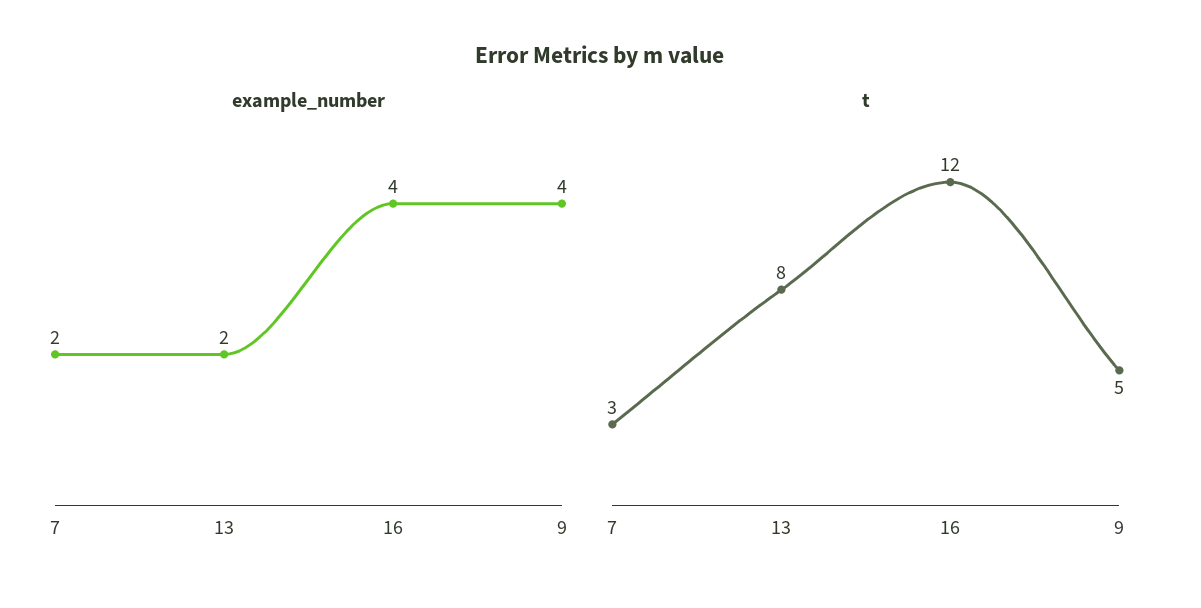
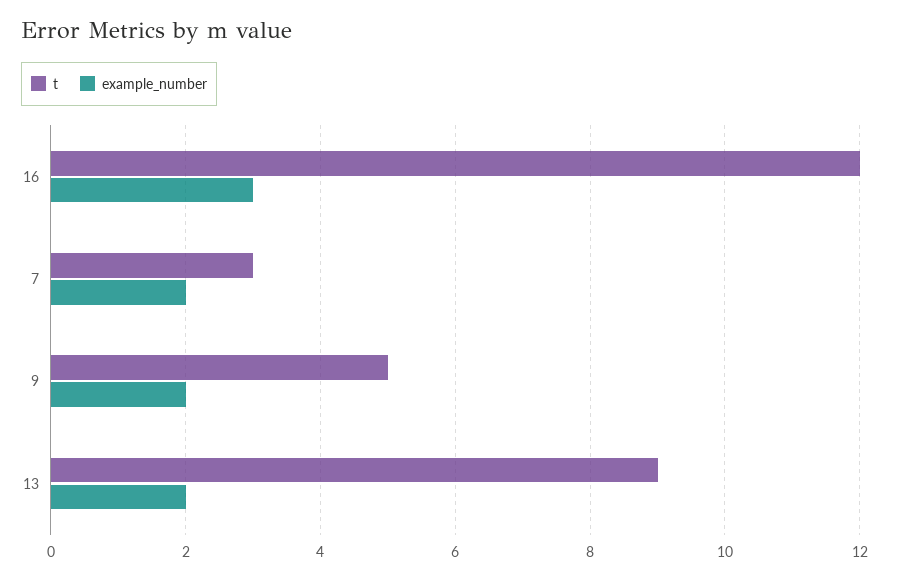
example_number, 16: 4 -> 3
example_number, 9: 4 -> 2
t, 13: 8 -> 9

